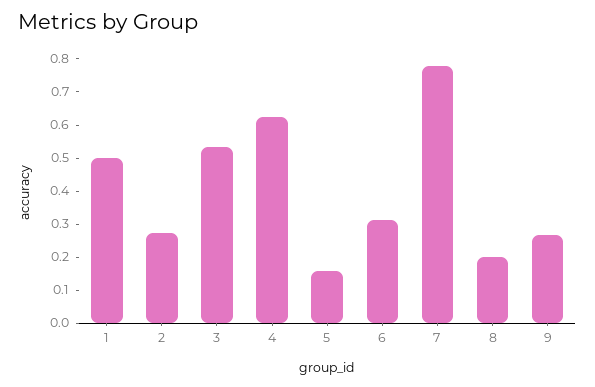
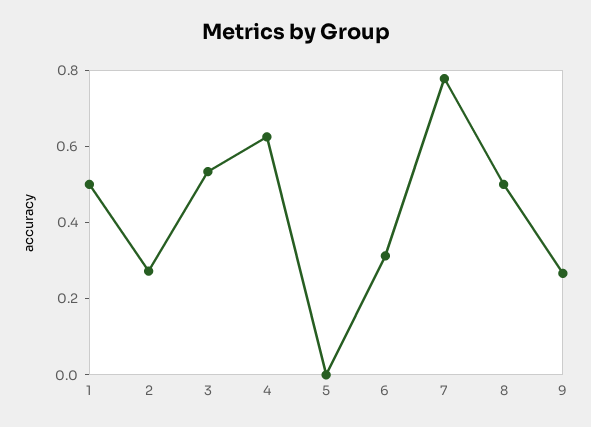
5: 0.15 -> 0
8: 0.2 -> 0.5

